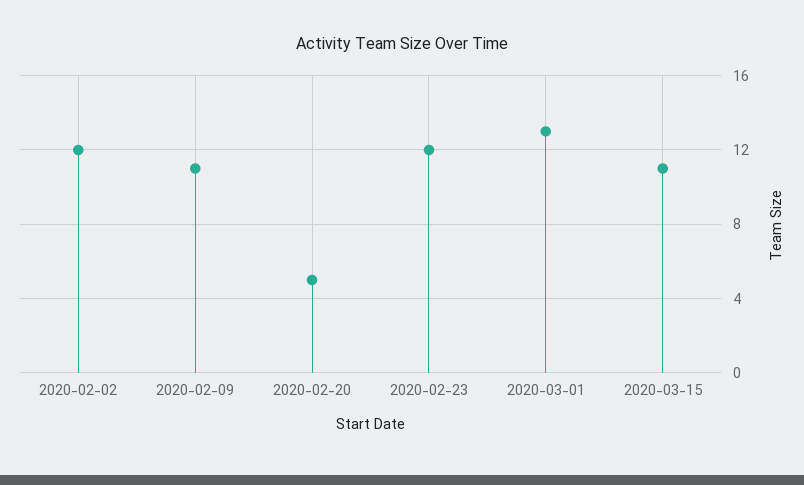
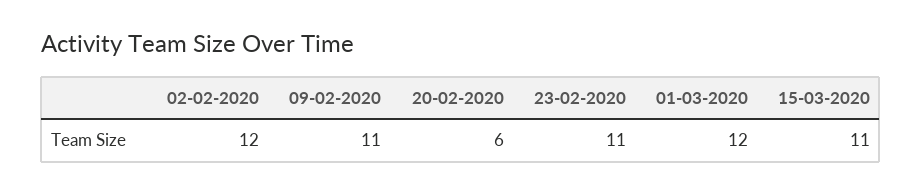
2020-02-20: 5 -> 6
2020-02-23: 12 -> 11
2020-03-01: 13 -> 12

